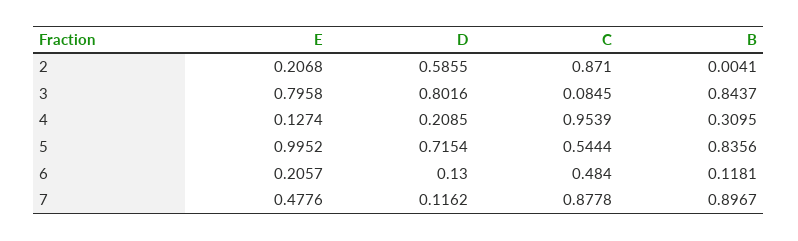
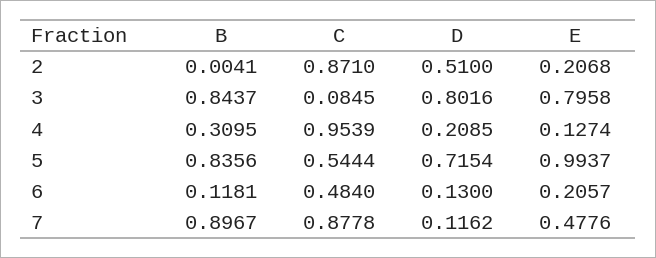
D, 2: 0.5855 -> 0.51
E, 5: 0.9952 -> 0.9937

